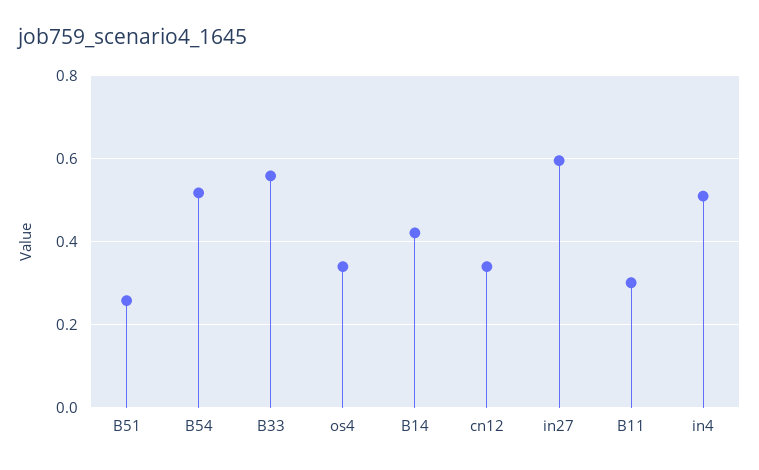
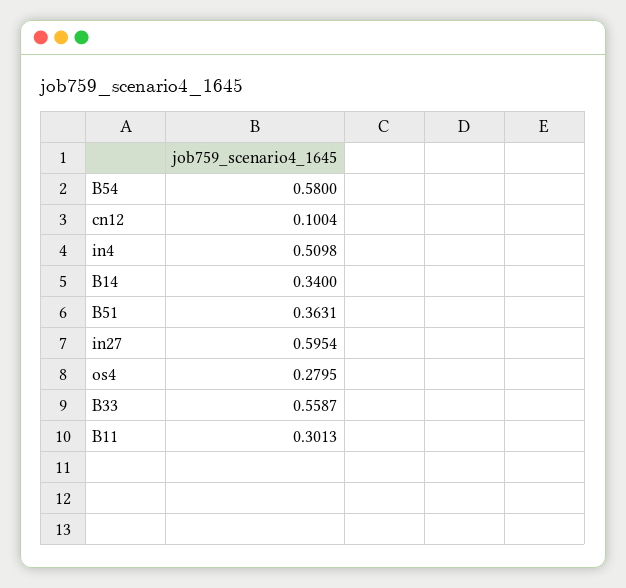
B51: 0.26 -> 0.3631
B54: 0.52 -> 0.58
os4: 0.34 -> 0.2795
B14: 0.42 -> 0.34
cn12: 0.34 -> 0.1004

